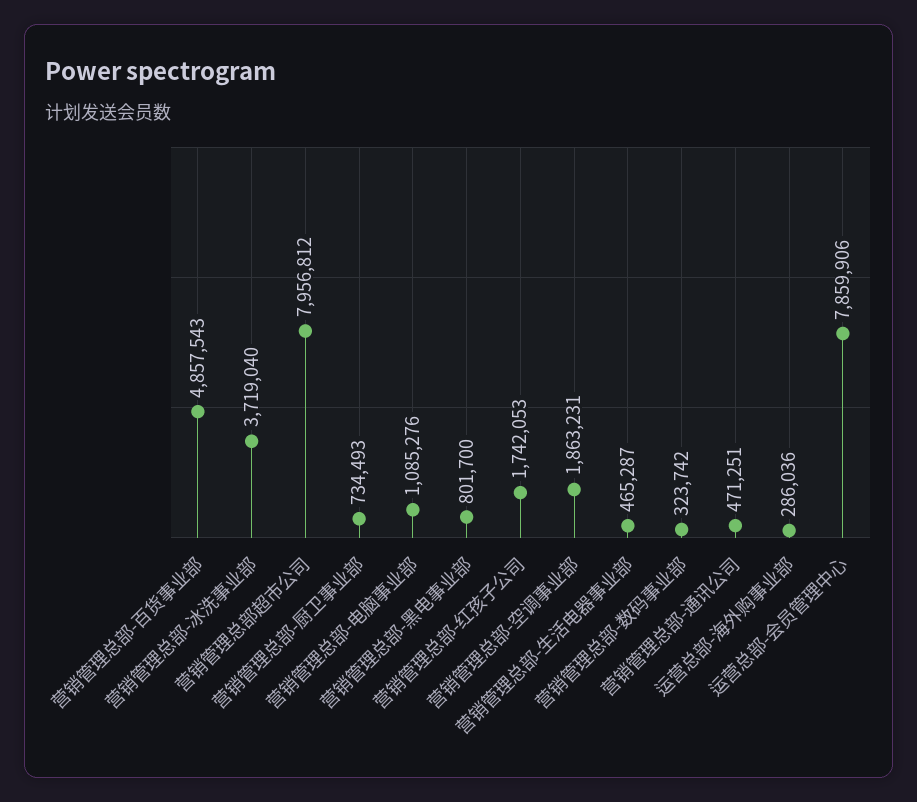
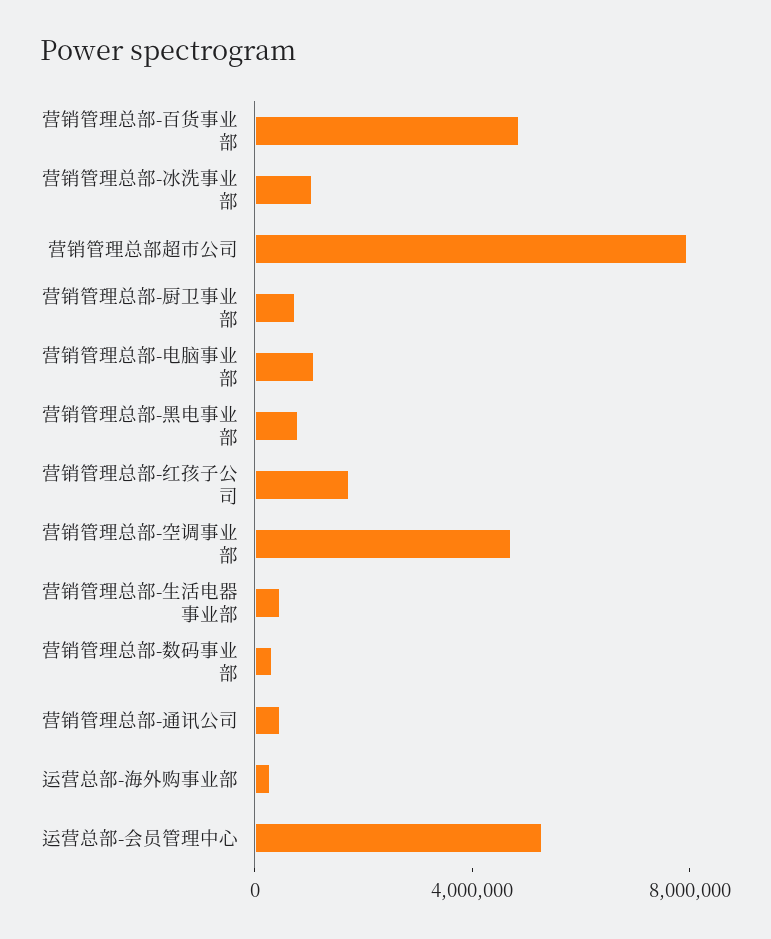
营销管理总部-冰洗事业部: 3719040 -> 1000000
营销管理总部-空调事业部: 1863231 -> 5000000
运营总部-会员管理中心: 7859906 -> 5000000

